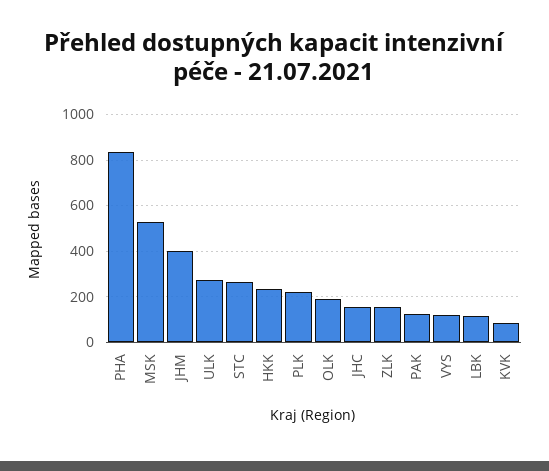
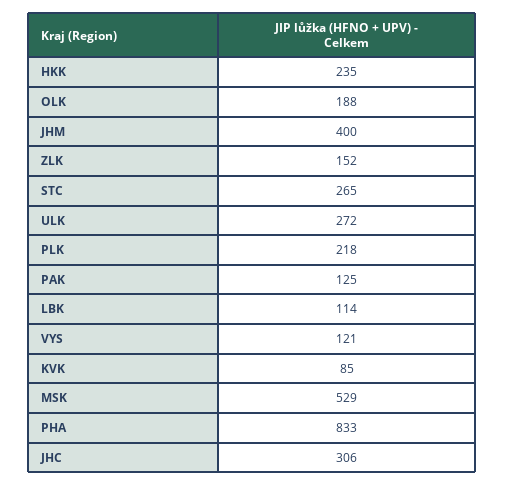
JHC: 150 -> 306

